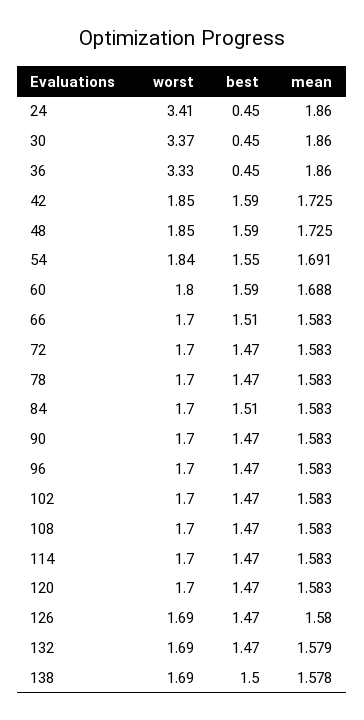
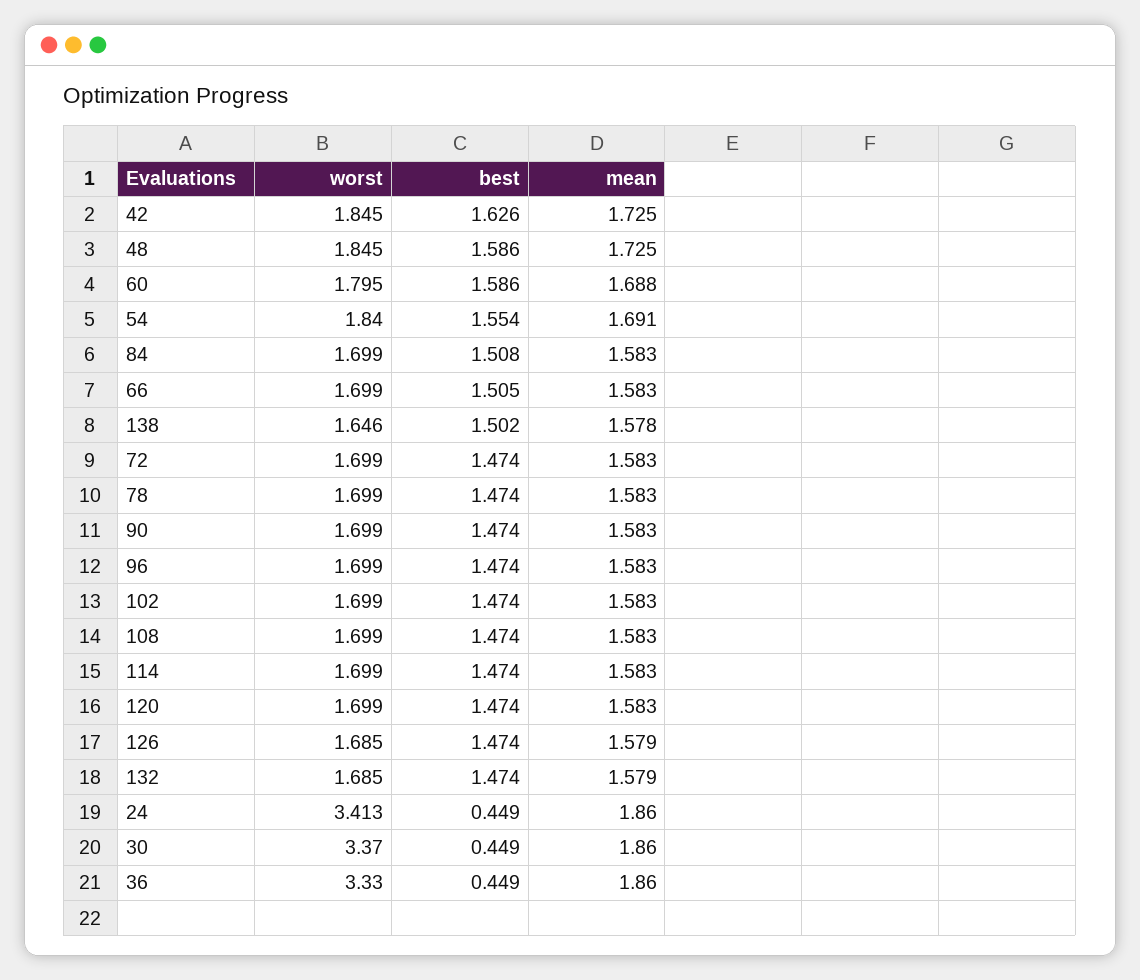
best, 42: 1.59 -> 1.626
mean, 126: 1.58 -> 1.579
worst, 138: 1.69 -> 1.646

